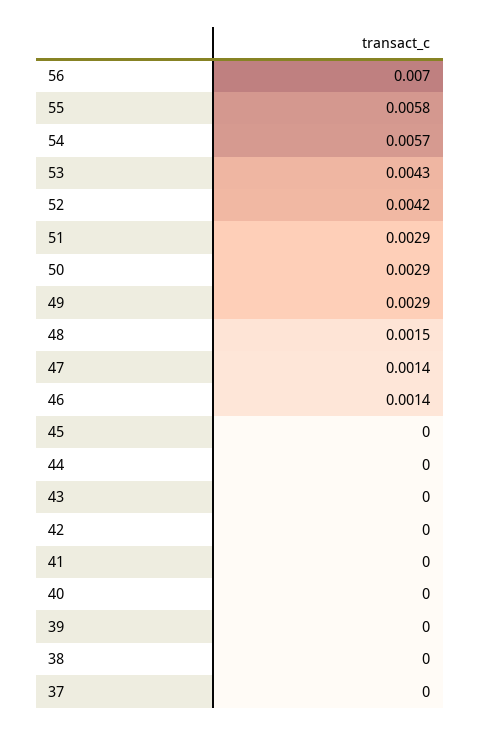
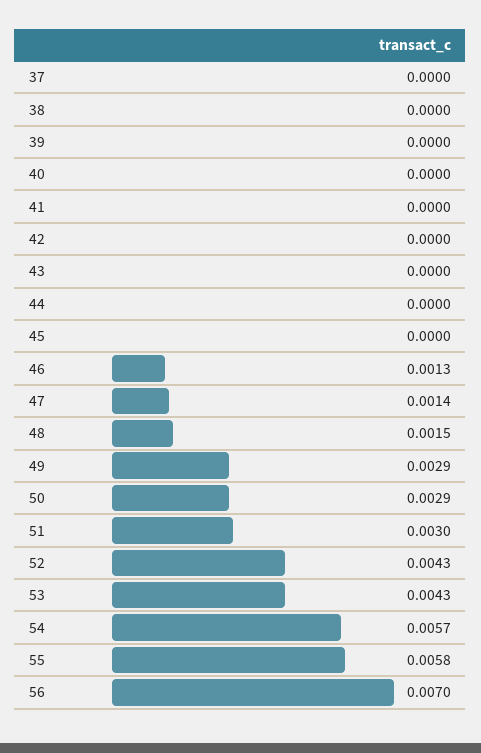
52: 0.0042 -> 0.0043
51: 0.0029 -> 0.003
46: 0.0014 -> 0.0013

